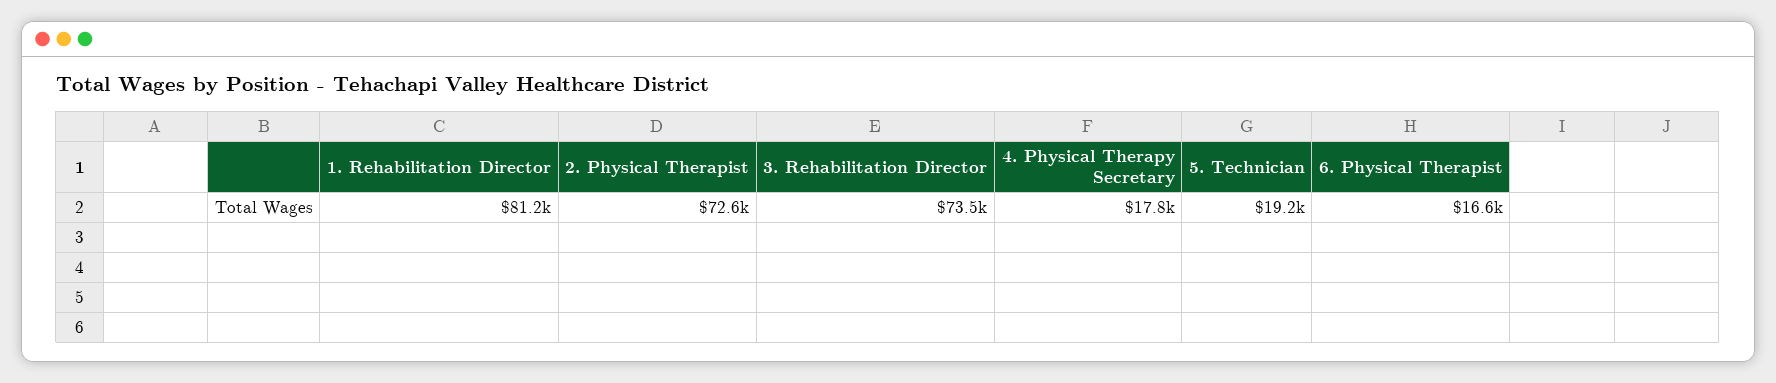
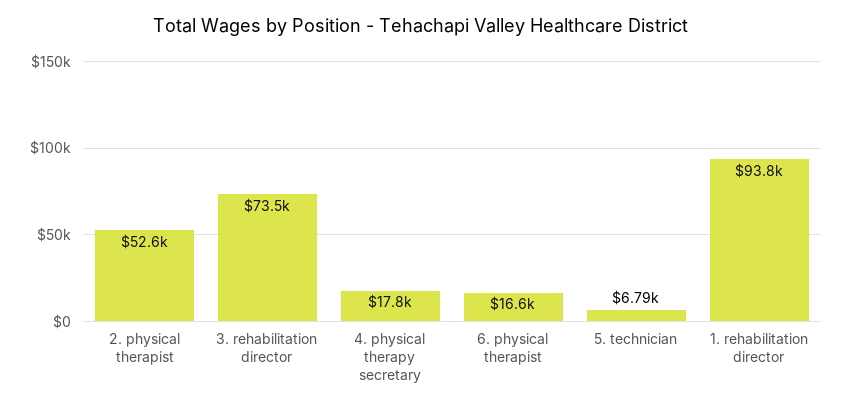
1. Rehabilitation Director: 81200 -> 93800
2. Physical Therapist: 72600 -> 52600
5. Technician: 19200 -> 6790

